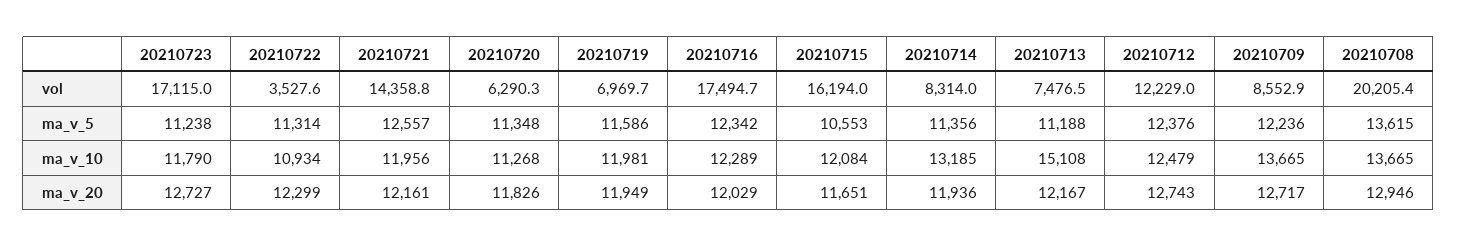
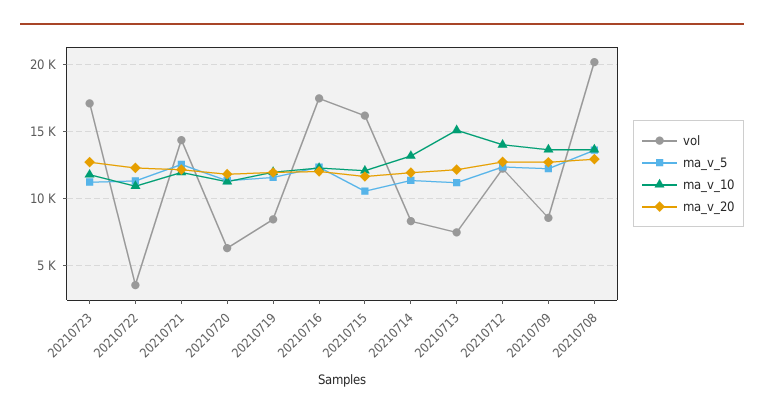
vol, 20210719: 6969.7 -> 8500
ma_v_10, 20210712: 12479 -> 14000

